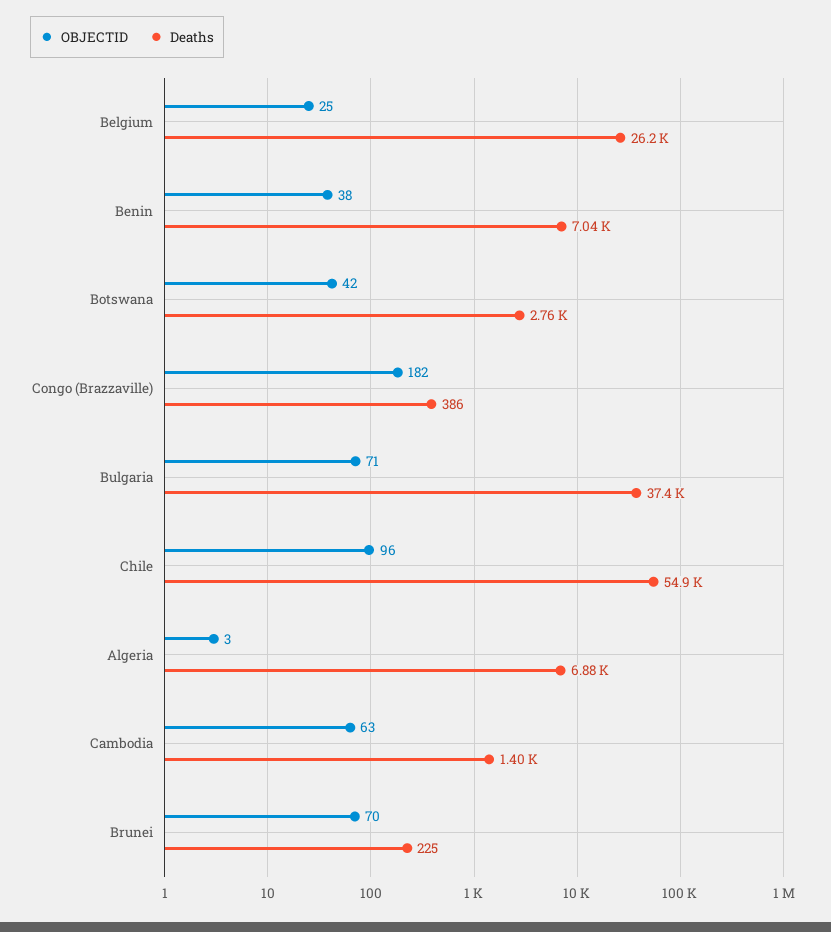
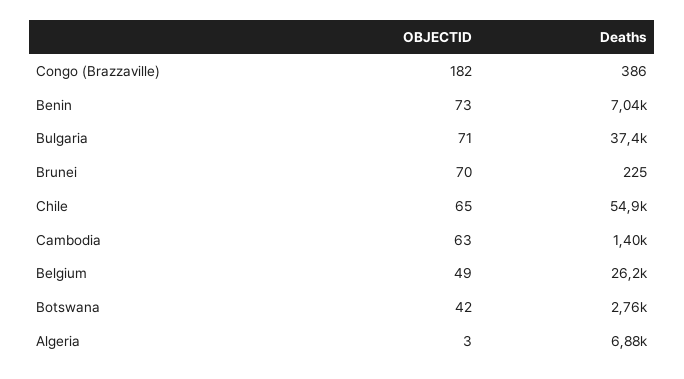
OBJECTID, Belgium: 25 -> 49
OBJECTID, Benin: 38 -> 73
OBJECTID, Chile: 96 -> 65

